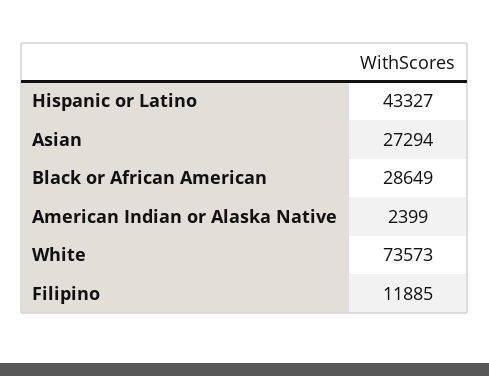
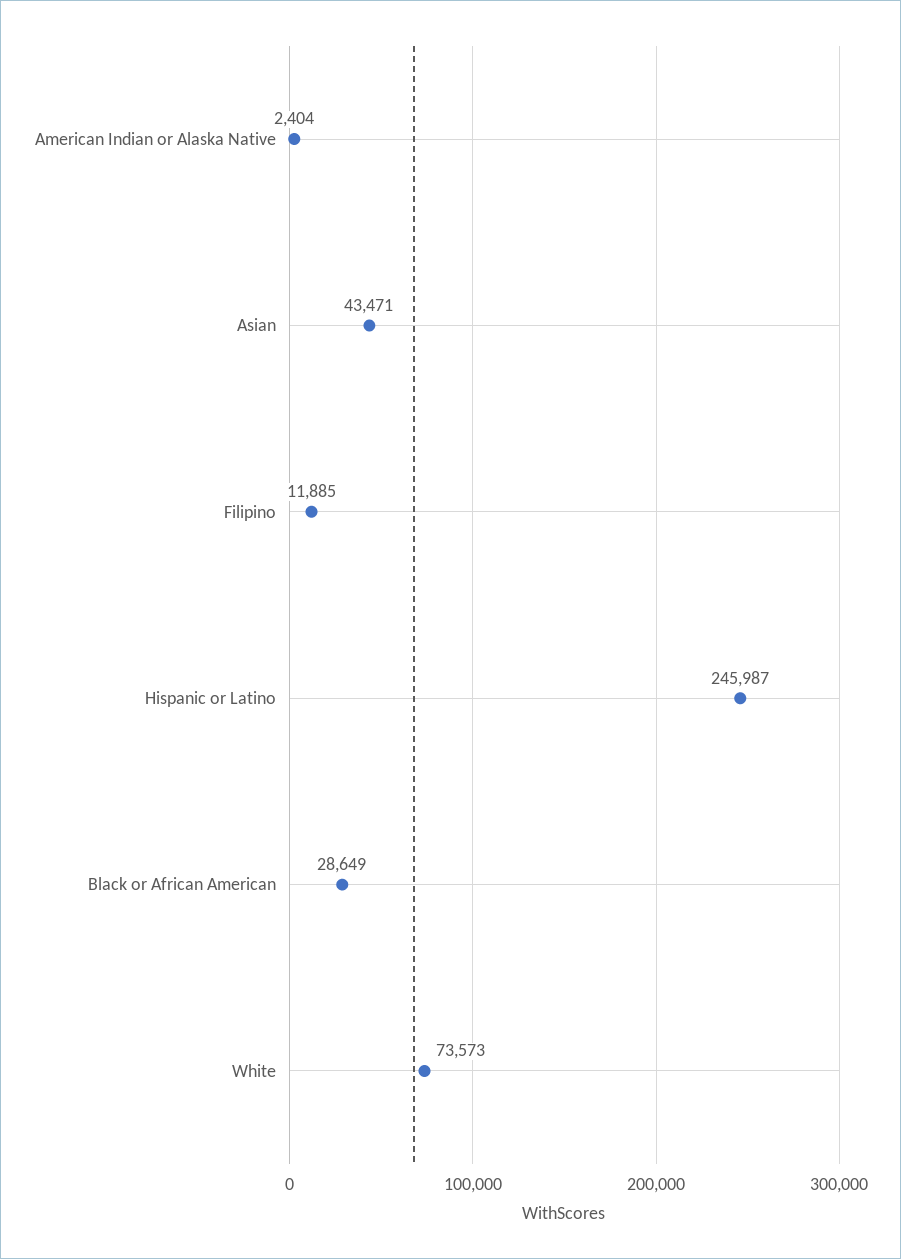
Hispanic or Latino: 43327 -> 245987
Asian: 27294 -> 43471
American Indian or Alaska Native: 2399 -> 2404

